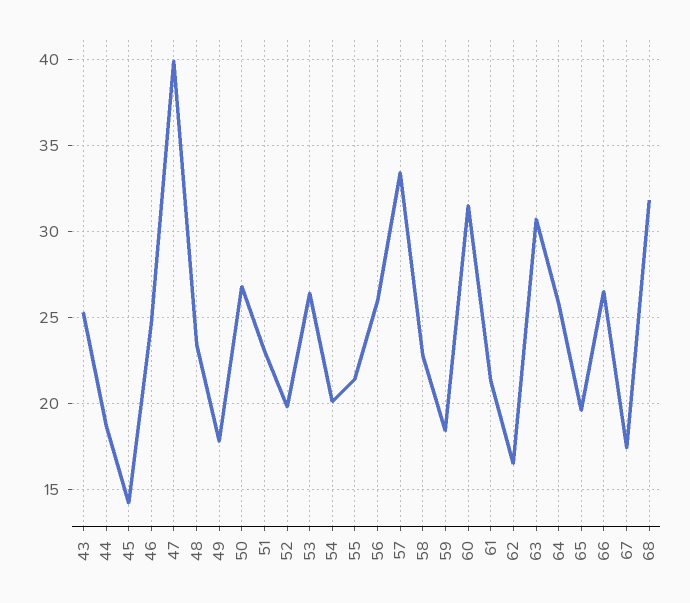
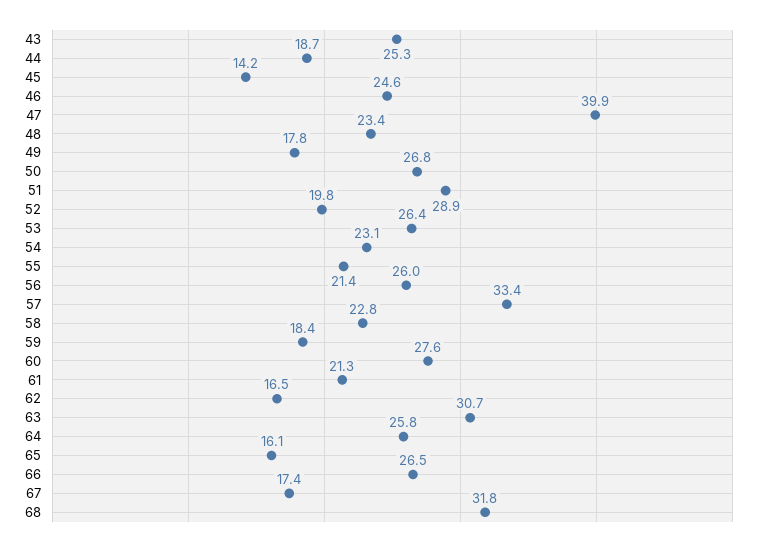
51: 23 -> 28.9
54: 20 -> 23.1
60: 31.5 -> 27.6
65: 19.5 -> 16.1

